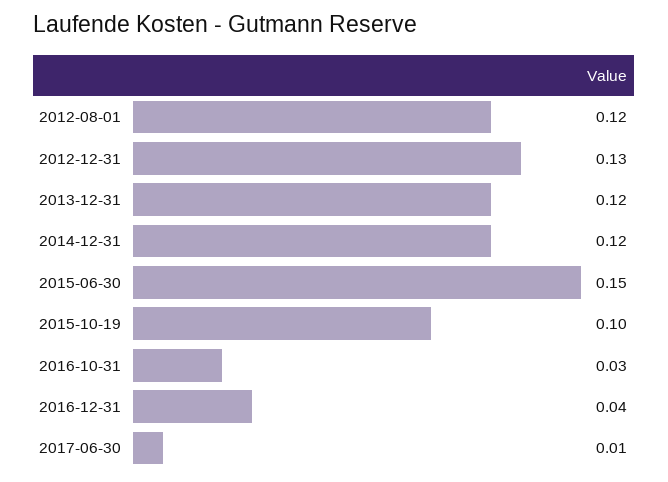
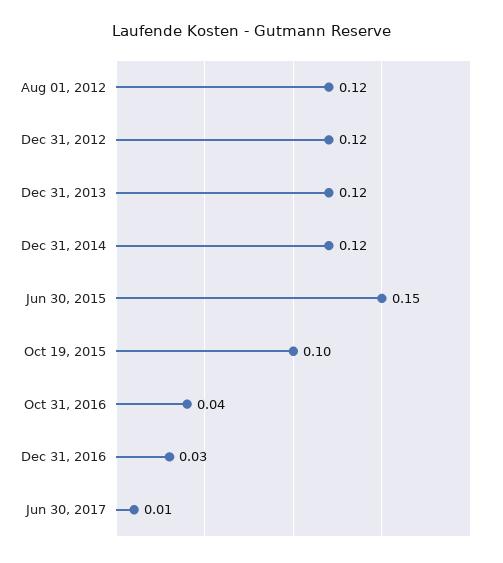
2012-12-31: 0.13 -> 0.12
2016-10-31: 0.03 -> 0.04
2016-12-31: 0.04 -> 0.03

